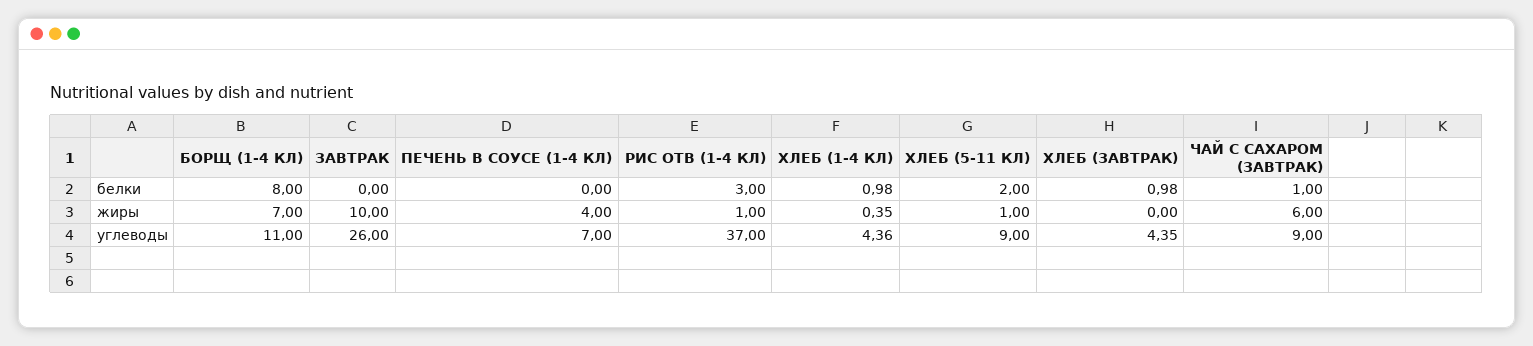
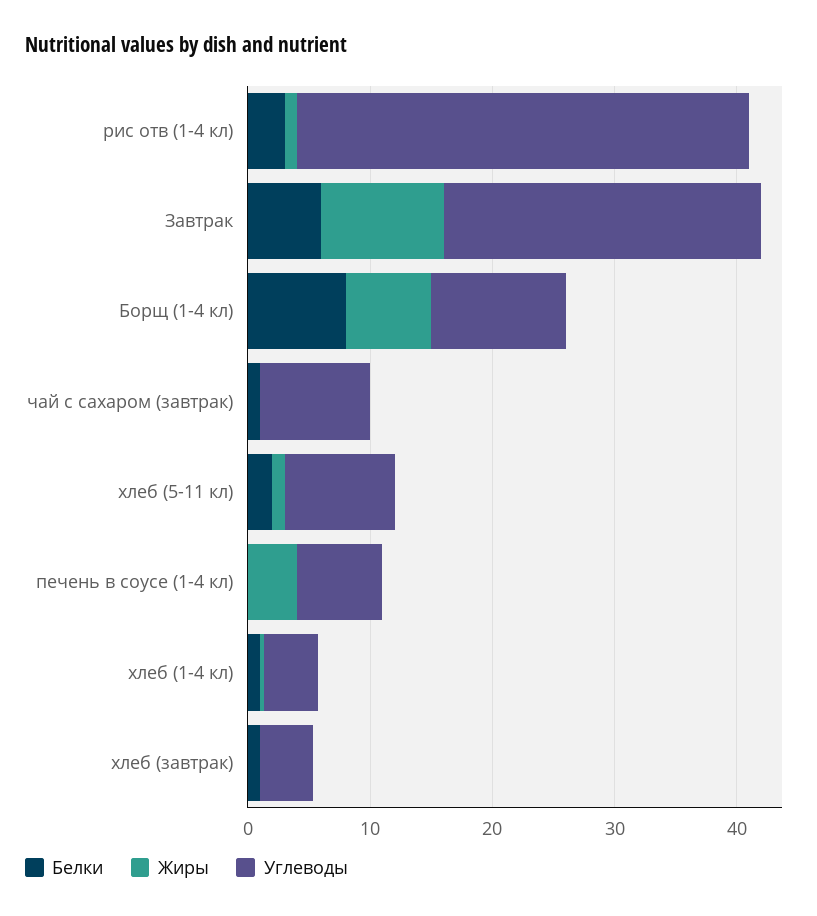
белки, ЗАВТРАК: 0 -> 6
жиры, ЧАЙ С САХАРОМ (ЗАВТРАК): 6 -> 0

